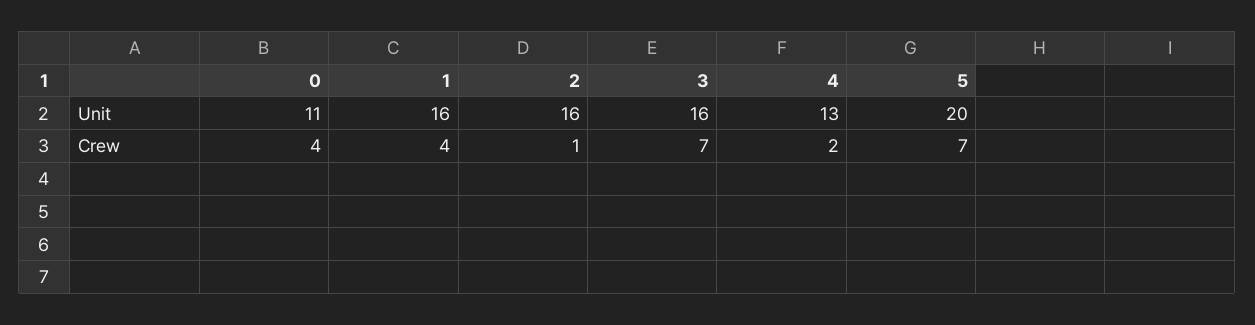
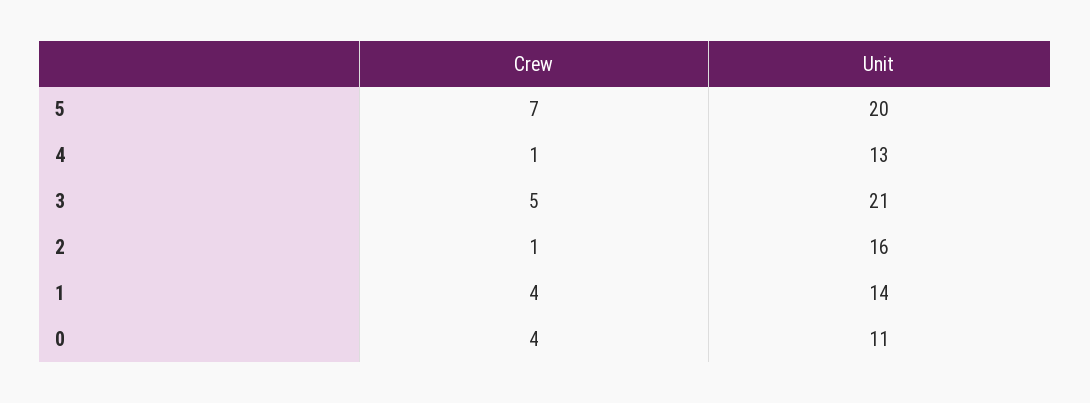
1, Unit: 16 -> 14
3, Unit: 16 -> 21
3, Crew: 7 -> 5
4, Crew: 2 -> 1

